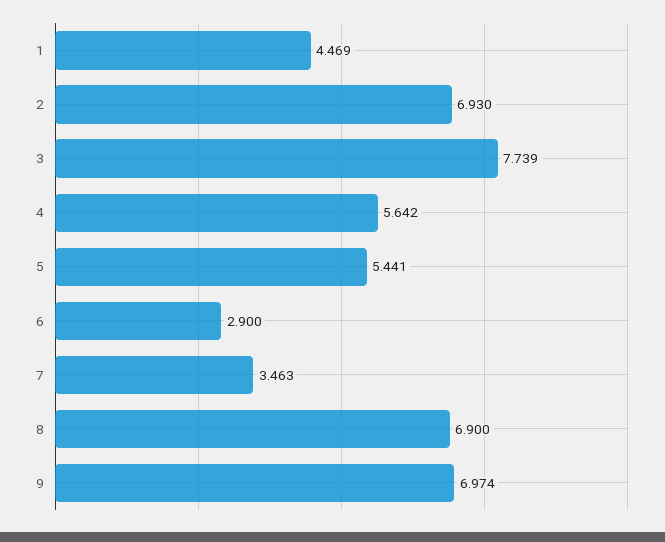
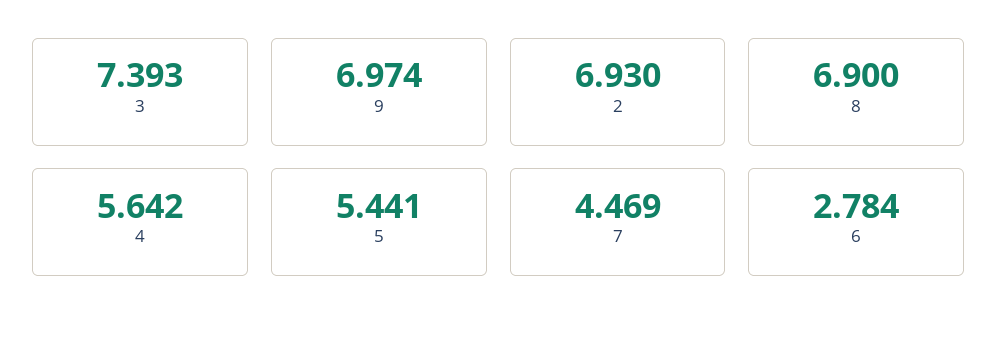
1: 4.469 -> none
3: 7.739 -> 7.393
6: 2.9 -> 2.784
7: 3.463 -> 4.469

